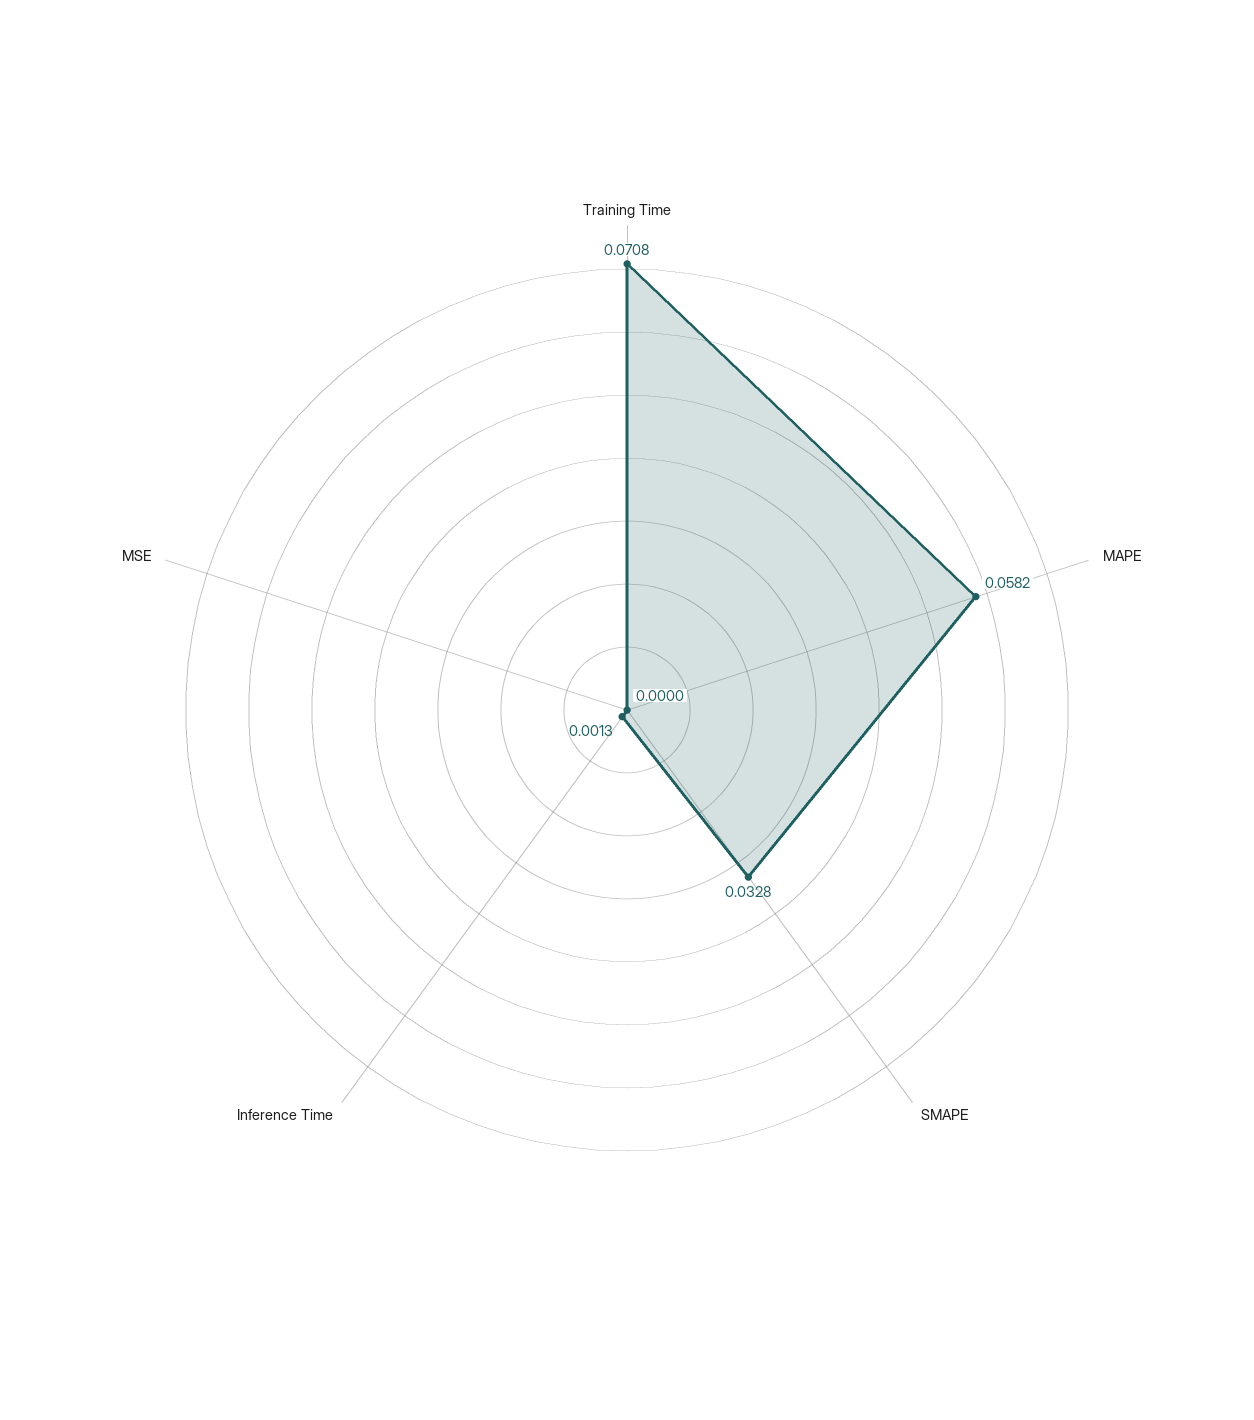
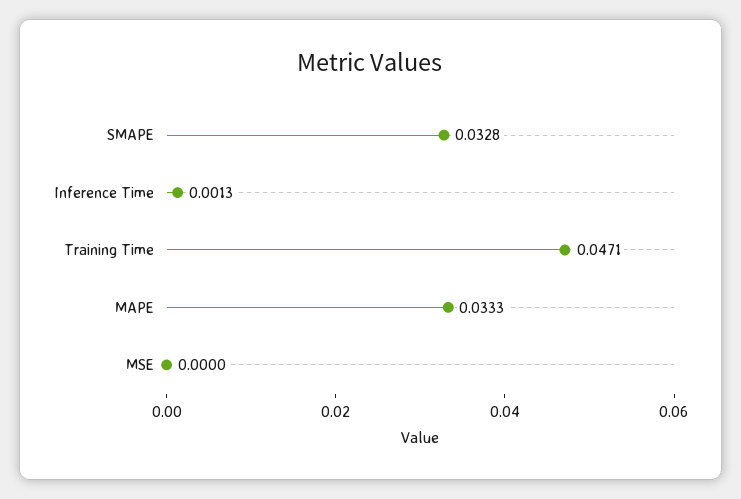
Training Time: 0.0708 -> 0.0471
MAPE: 0.0582 -> 0.0333

